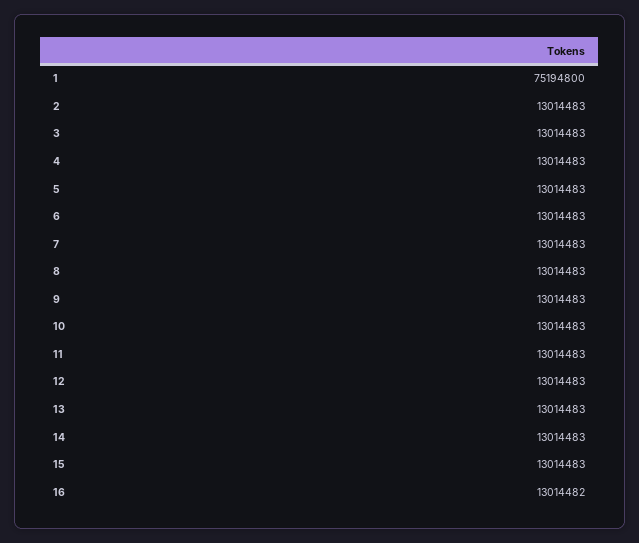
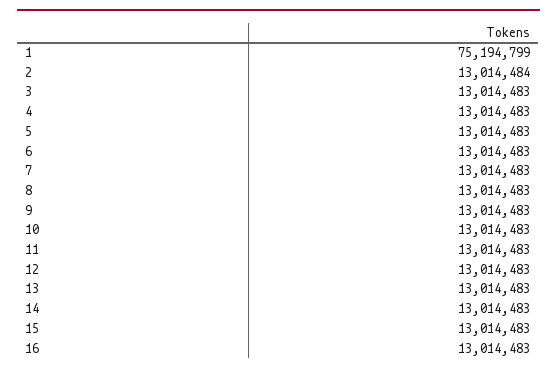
1: 75194800 -> 75194799
2: 13014483 -> 13014484
16: 13014482 -> 13014483

